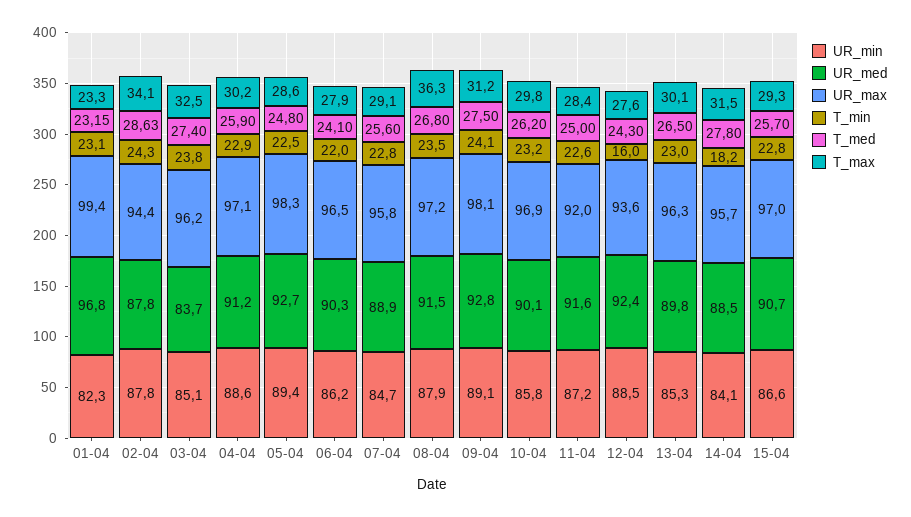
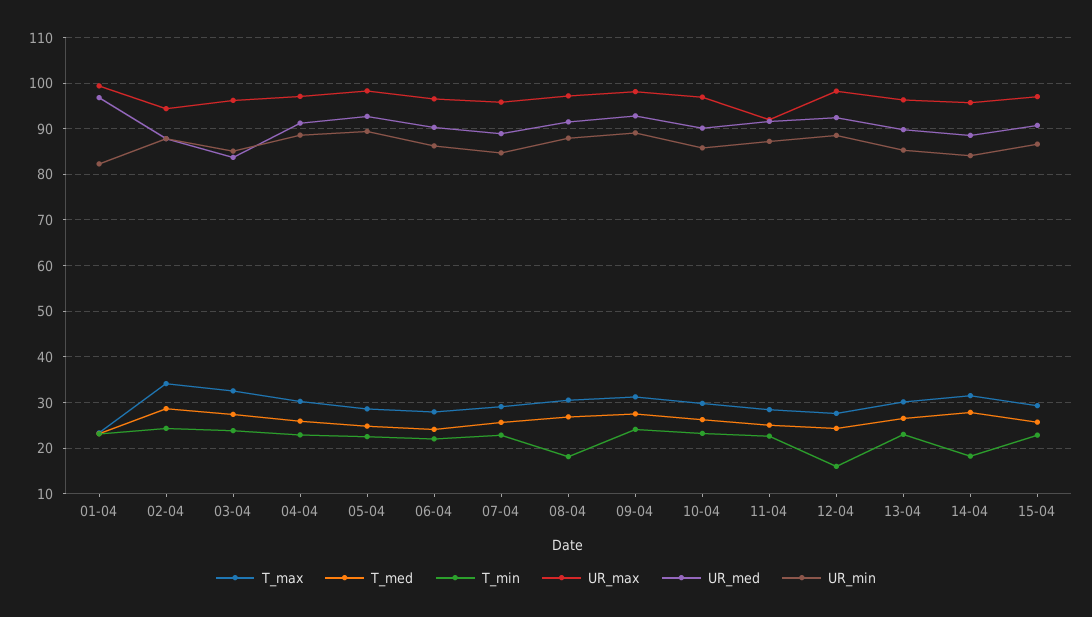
T_min, 08-04: 23.5 -> 18
T_max, 08-04: 36.3 -> 30
UR_max, 12-04: 93.6 -> 98

